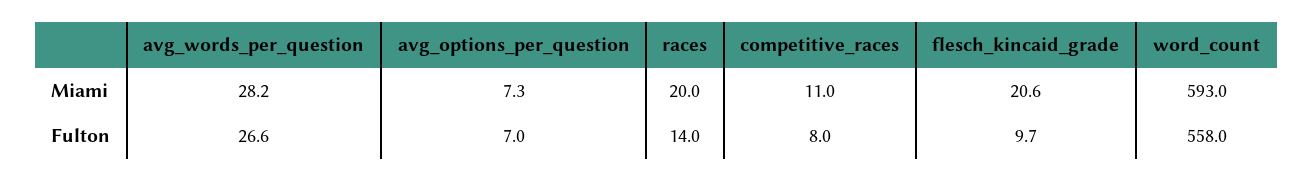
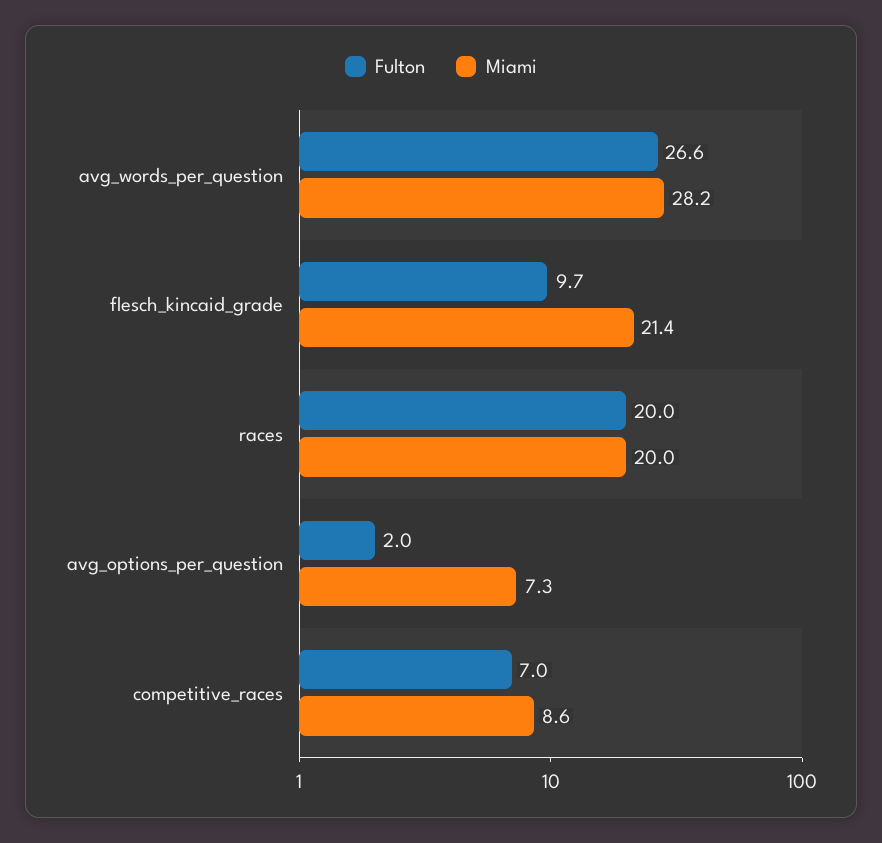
Miami, competitive_races: 11 -> 8.6
Miami, flesch_kincaid_grade: 20.6 -> 21.4
Miami, word_count: 593 -> none
Fulton, avg_options_per_question: 7 -> 2
Fulton, races: 14 -> 20
Fulton, competitive_races: 8 -> 7
Fulton, word_count: 558 -> none

